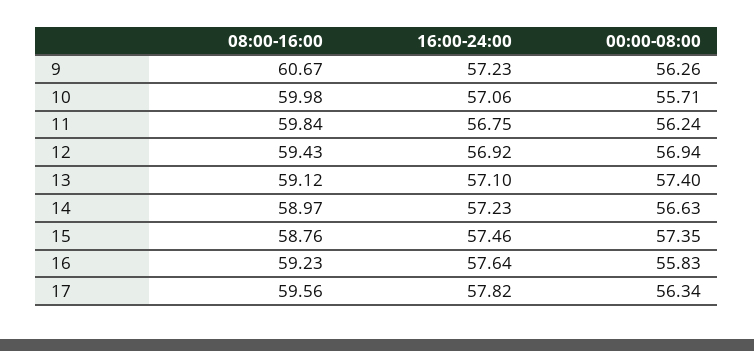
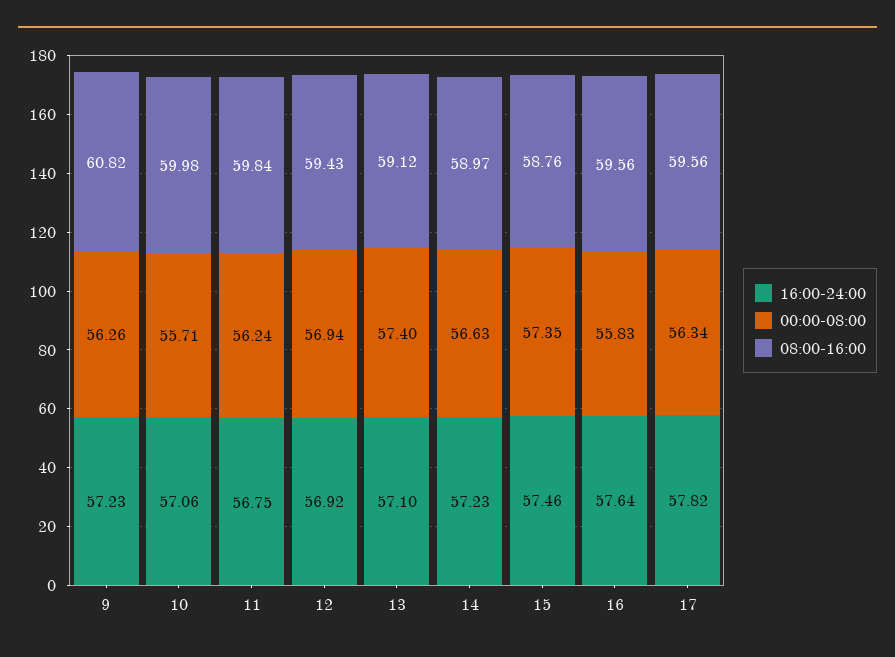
08:00-16:00, 9: 60.67 -> 60.82
08:00-16:00, 16: 59.23 -> 59.56

